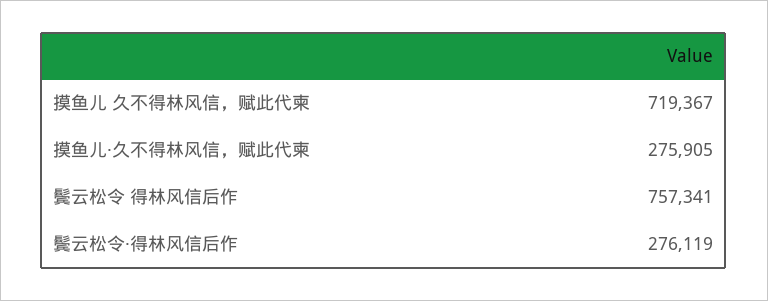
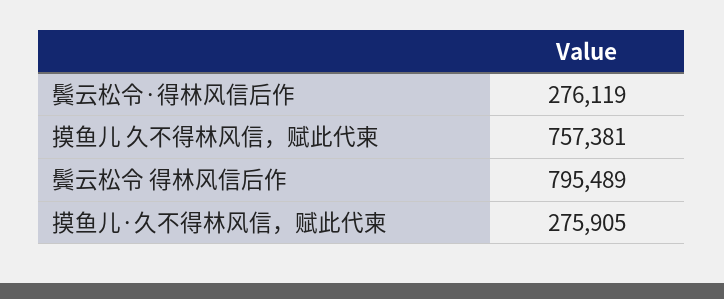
摸鱼儿 久不得林风信，赋此代柬: 719367 -> 757381
鬓云松令 得林风信后作: 757341 -> 795489

